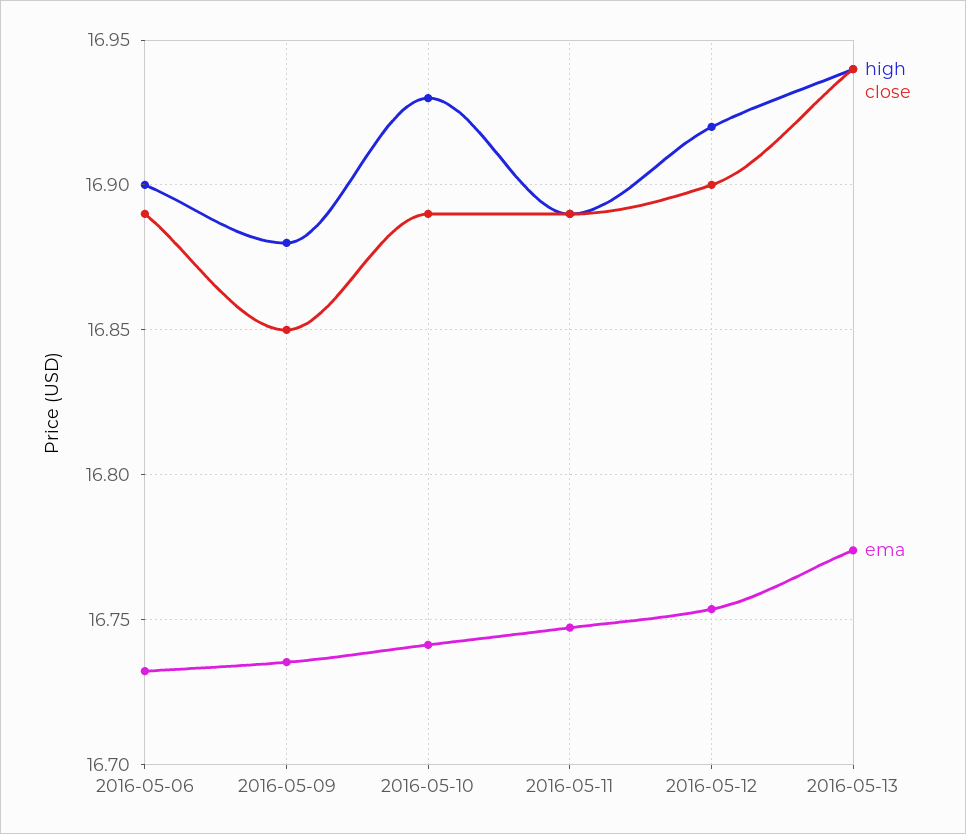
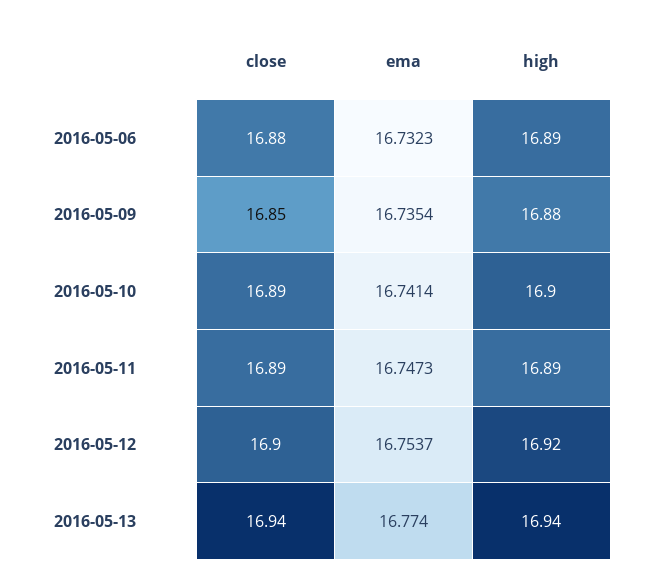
high, 2016-05-06: 16.9 -> 16.89
close, 2016-05-06: 16.89 -> 16.88
high, 2016-05-10: 16.93 -> 16.9

